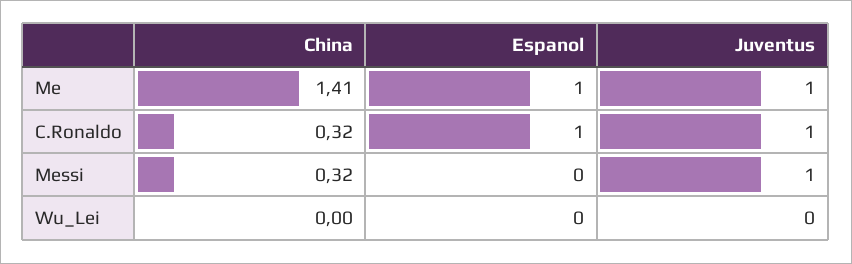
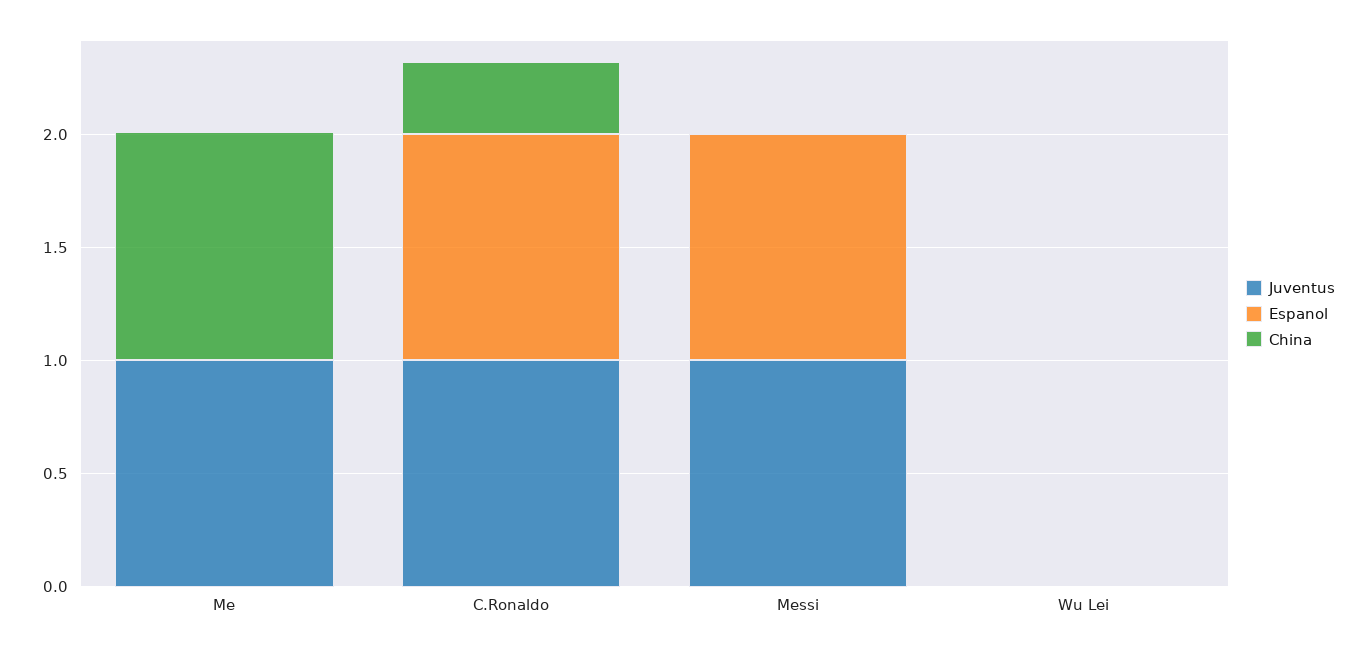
China, Me: 1.41 -> 1
Espanol, Me: 1 -> 0
China, Messi: 0.32 -> 0
Espanol, Messi: 0 -> 1

